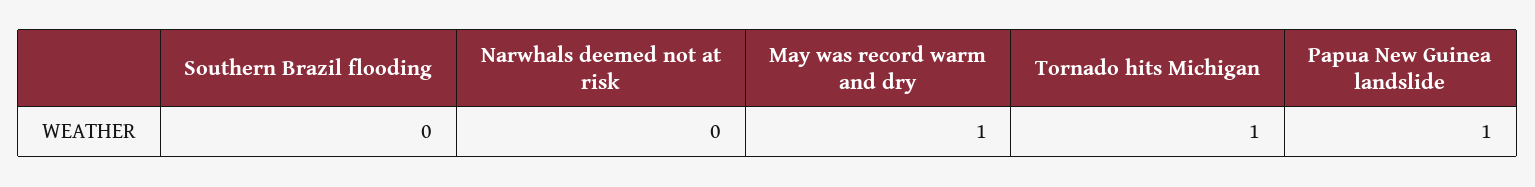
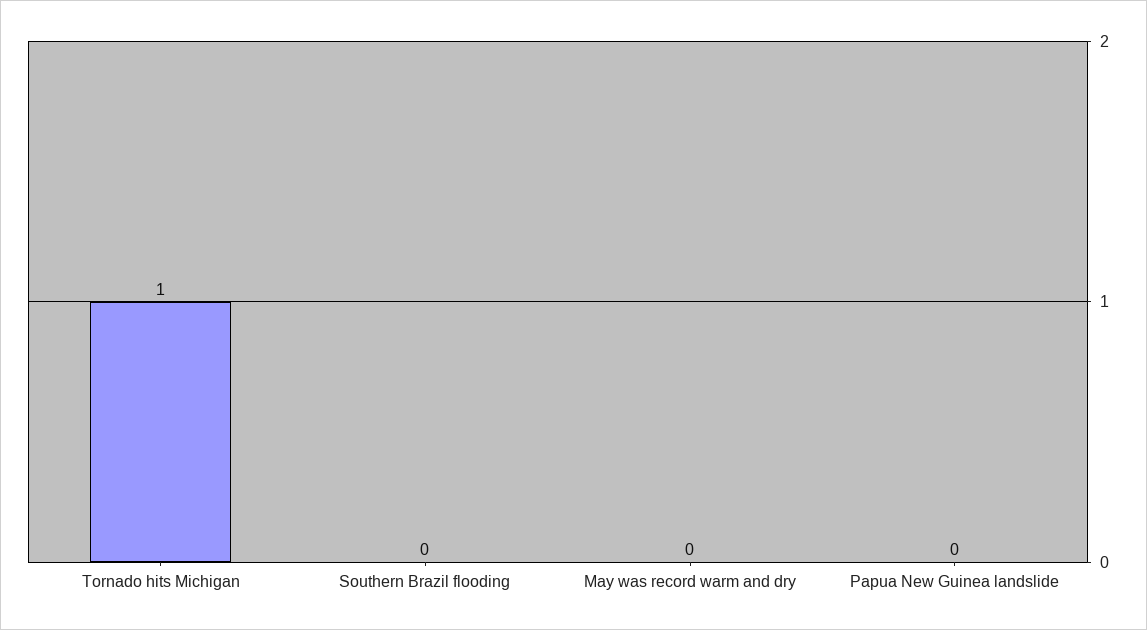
Narwhals deemed not at risk: 0 -> none
May was record warm and dry: 1 -> 0
Papua New Guinea landslide: 1 -> 0

